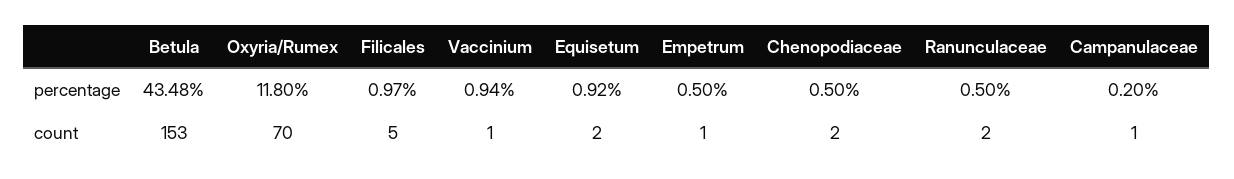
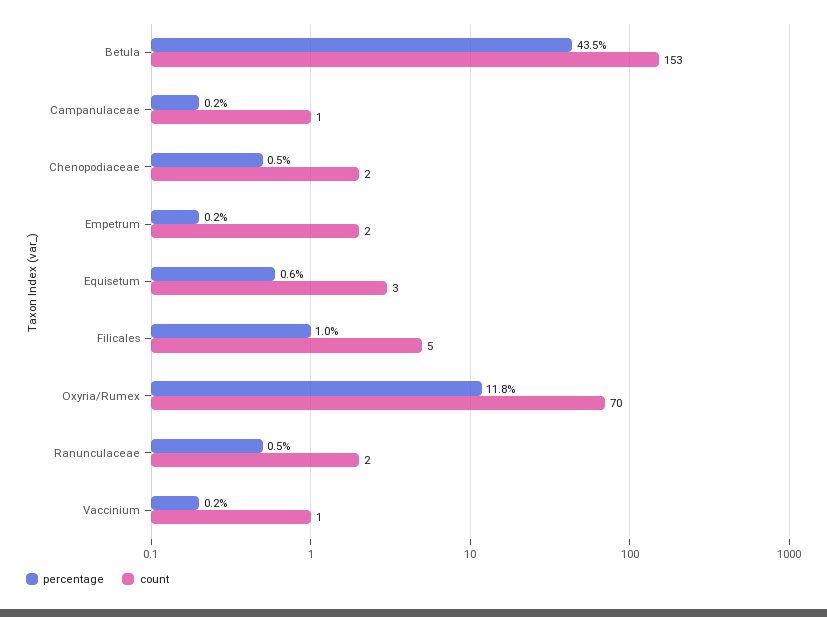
percentage, Vaccinium: 0.94 -> 0.2
percentage, Equisetum: 0.92 -> 0.6
percentage, Empetrum: 0.5 -> 0.2
count, Equisetum: 2 -> 3
count, Empetrum: 1 -> 2

